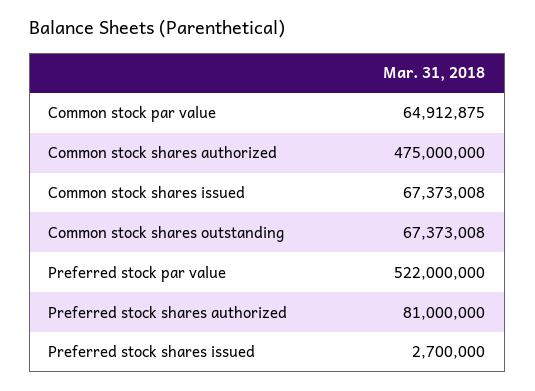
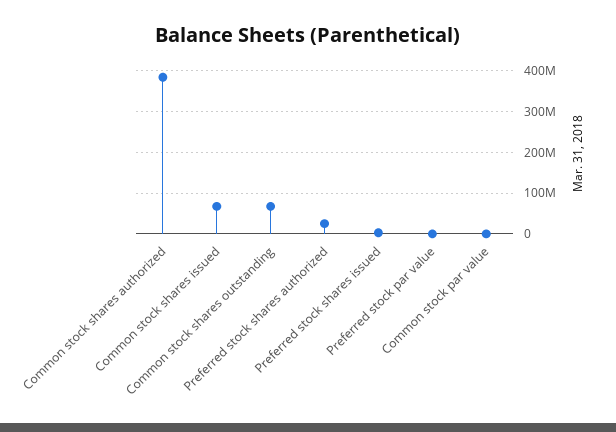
Common stock par value: 64912875 -> 0
Common stock shares authorized: 475000000 -> 380000000
Preferred stock par value: 522000000 -> 0
Preferred stock shares authorized: 81000000 -> 20000000

